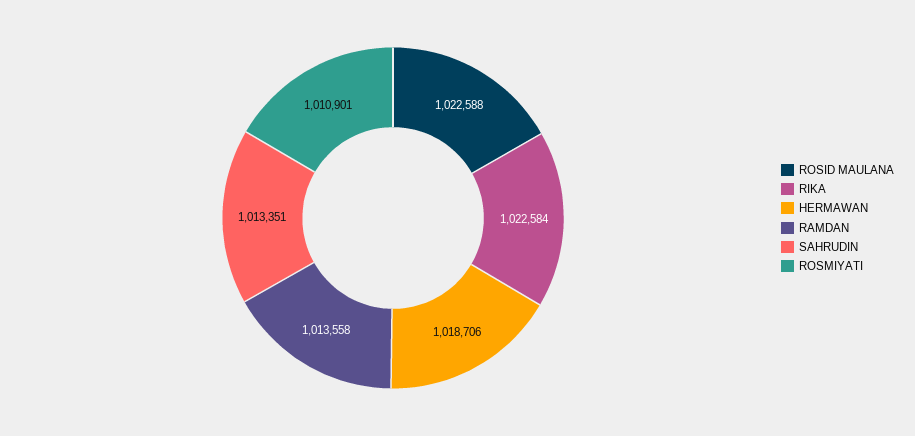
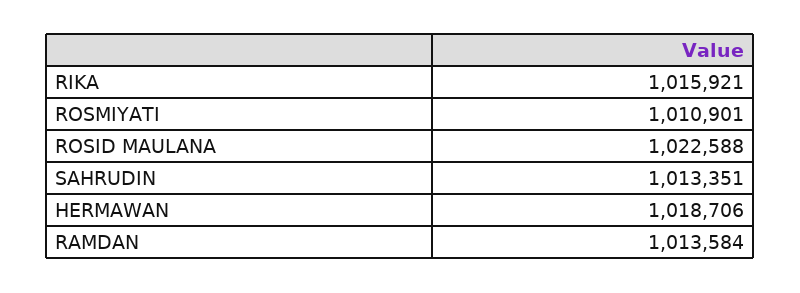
RIKA: 1022584 -> 1015921
RAMDAN: 1013558 -> 1013584

